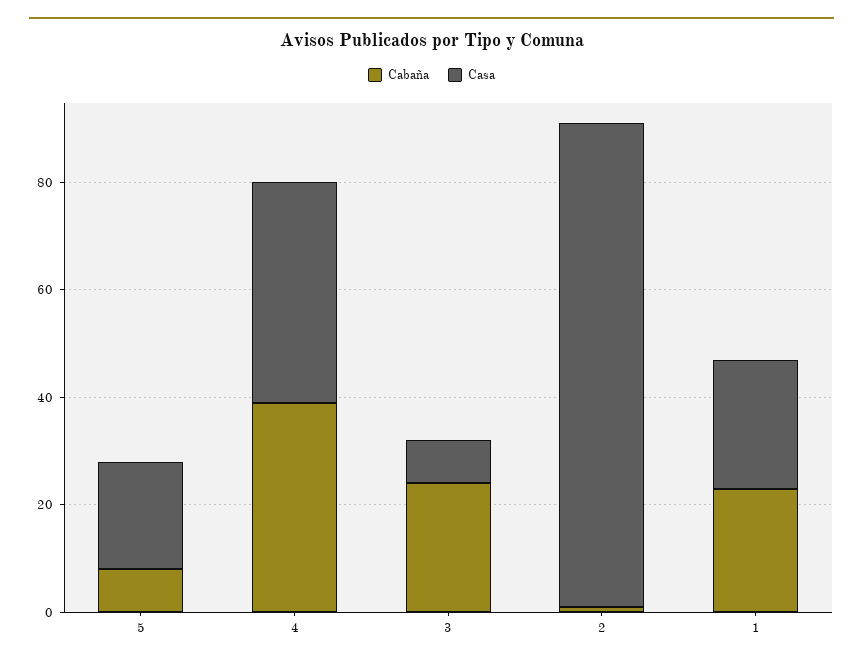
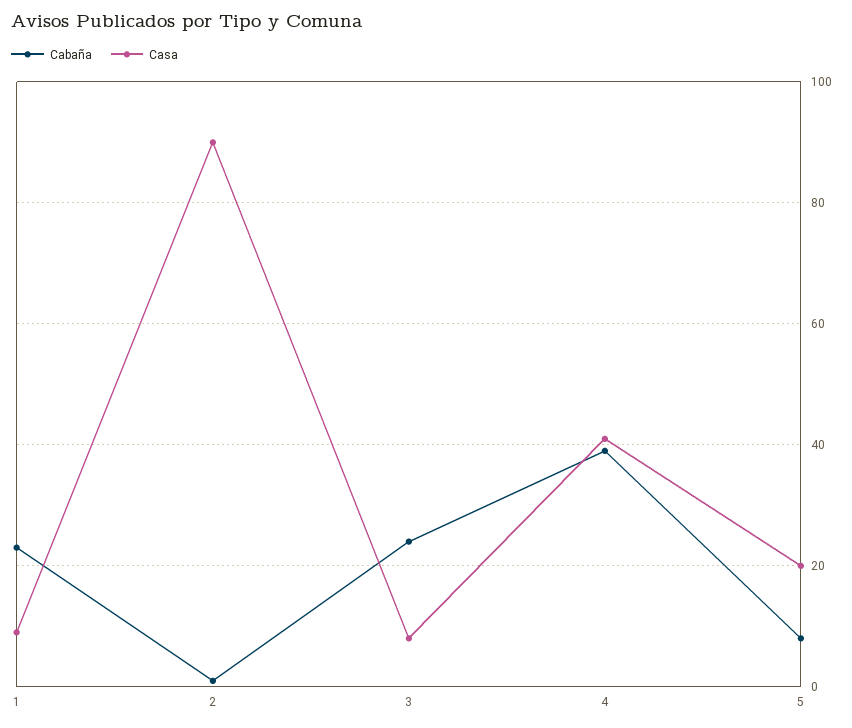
Casa, 1: 25 -> 10

